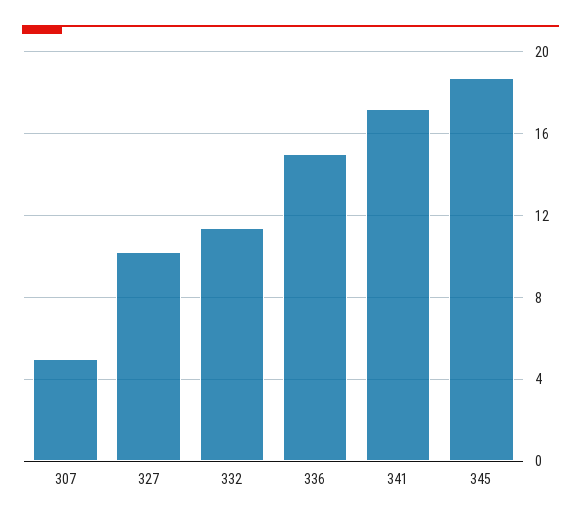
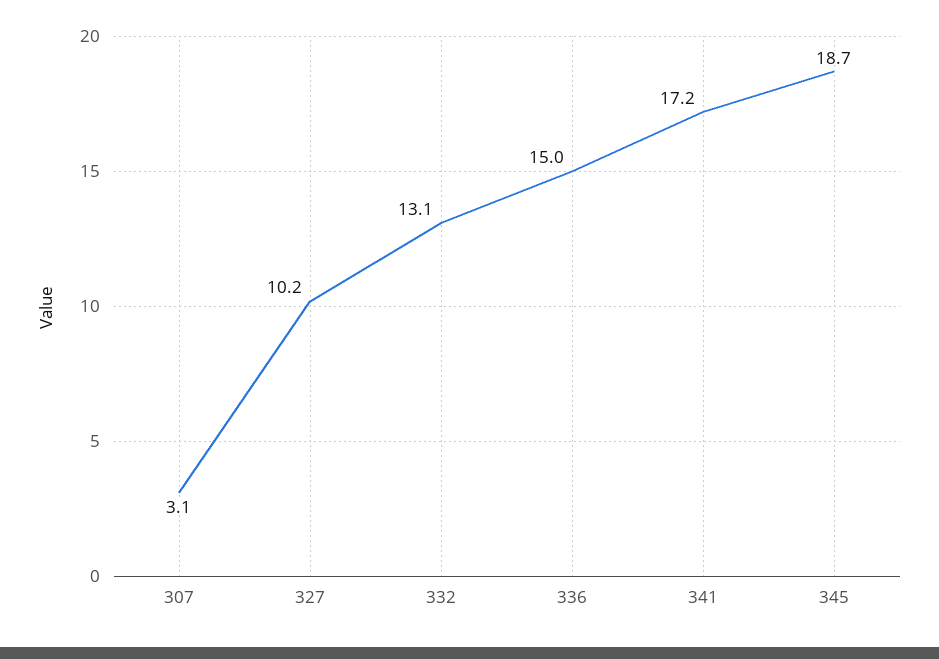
307: 5 -> 3.1
332: 11.5 -> 13.1

